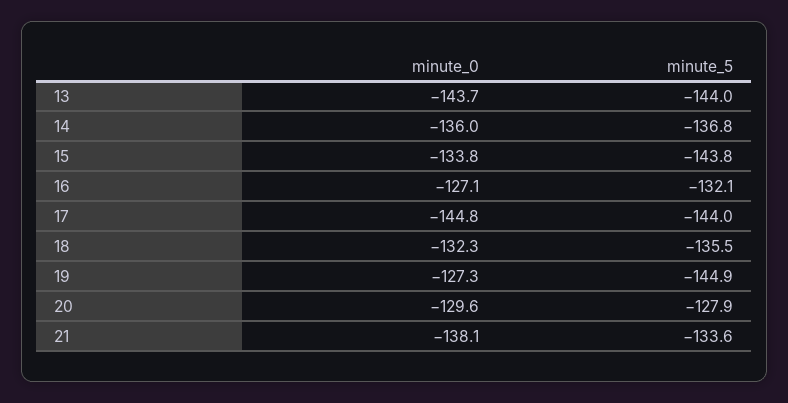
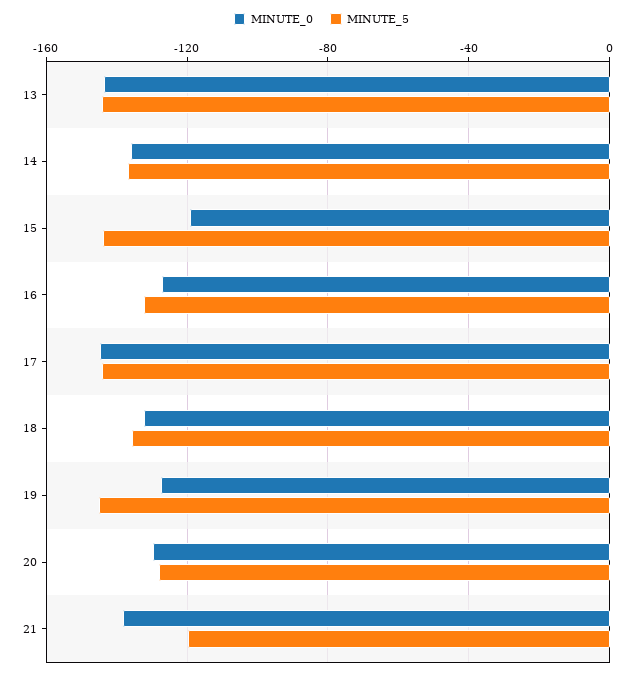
minute_0, 15: -133.8 -> -120
minute_5, 21: -133.6 -> -120

